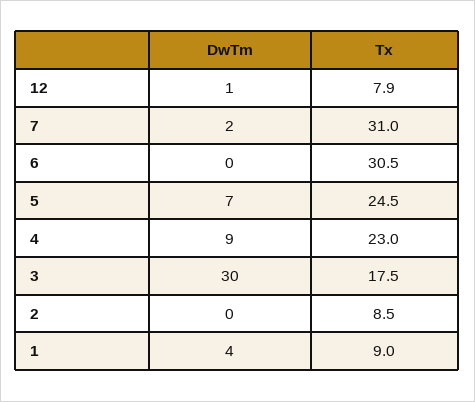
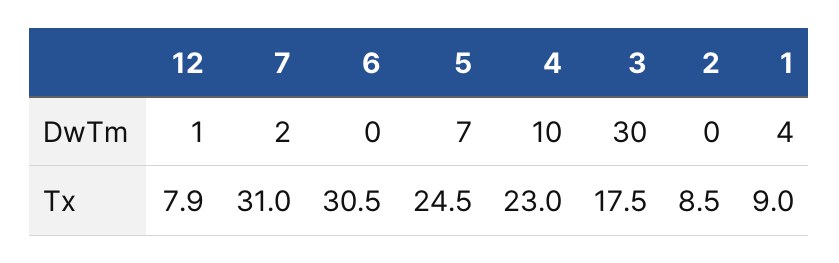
DwTm, 4: 9 -> 10

